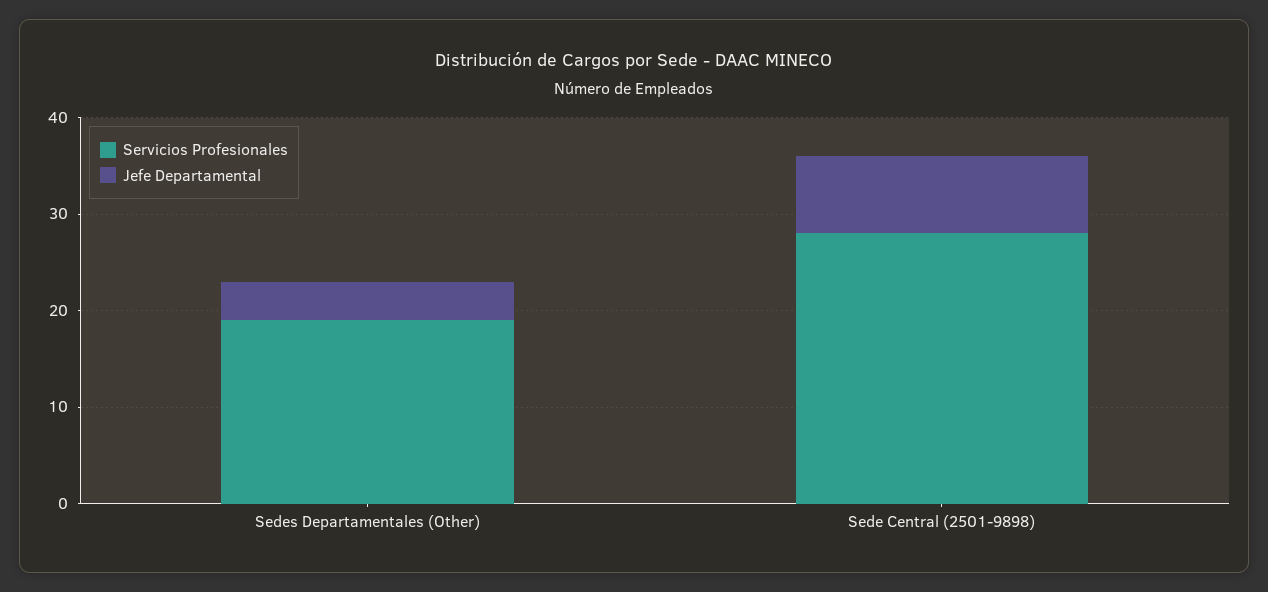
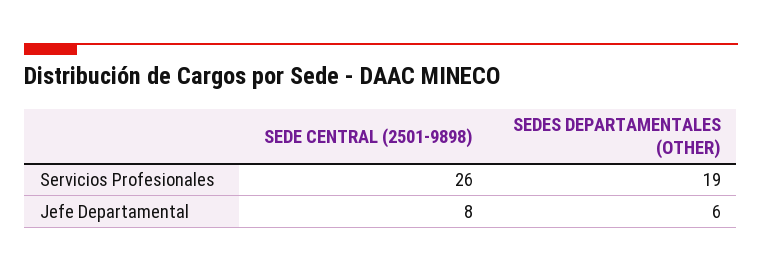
Jefe Departamental, Sedes Departamentales (Other): 4 -> 6
Servicios Profesionales, Sede Central (2501-9898): 28 -> 26

